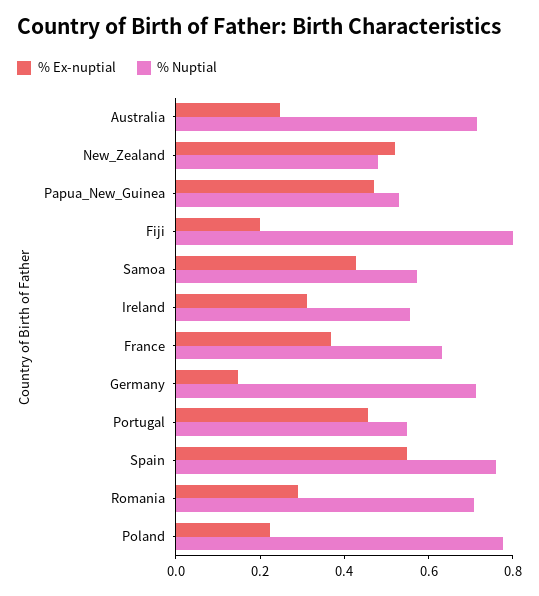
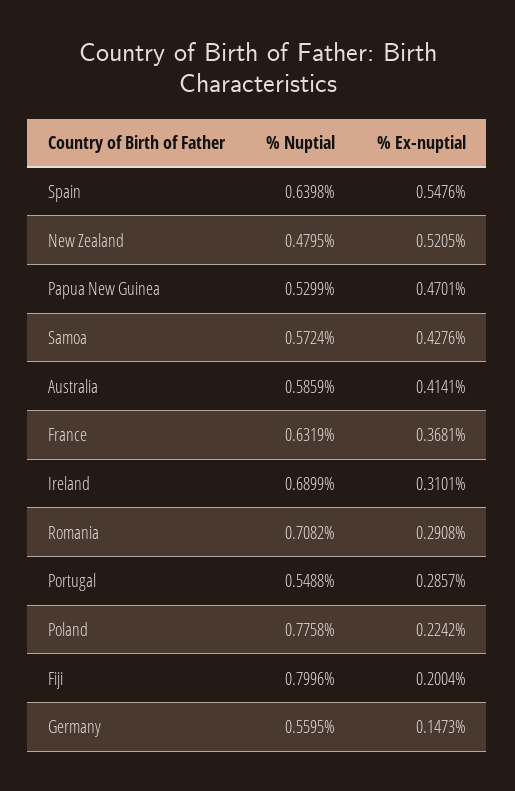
% Ex-nuptial, Australia: 0.25 -> 0.4141
% Nuptial, Australia: 0.7 -> 0.5859
% Nuptial, Ireland: 0.55 -> 0.6899
% Nuptial, Germany: 0.7 -> 0.5595
% Ex-nuptial, Portugal: 0.45 -> 0.2857
% Nuptial, Spain: 0.75 -> 0.6398

